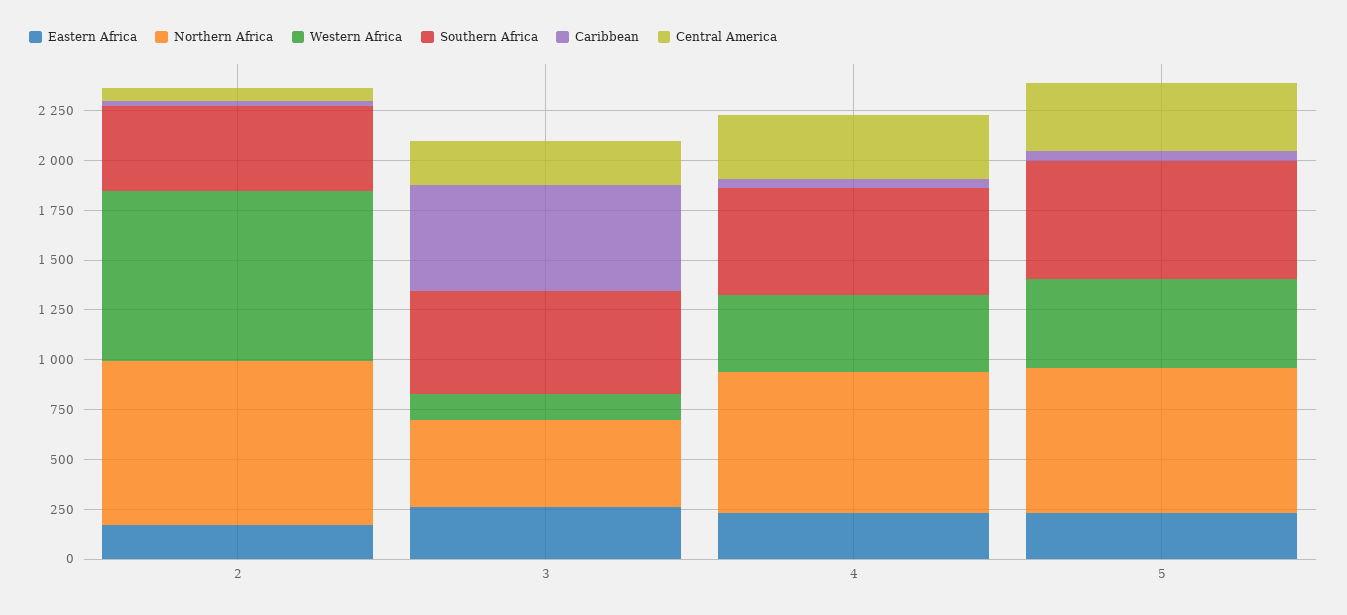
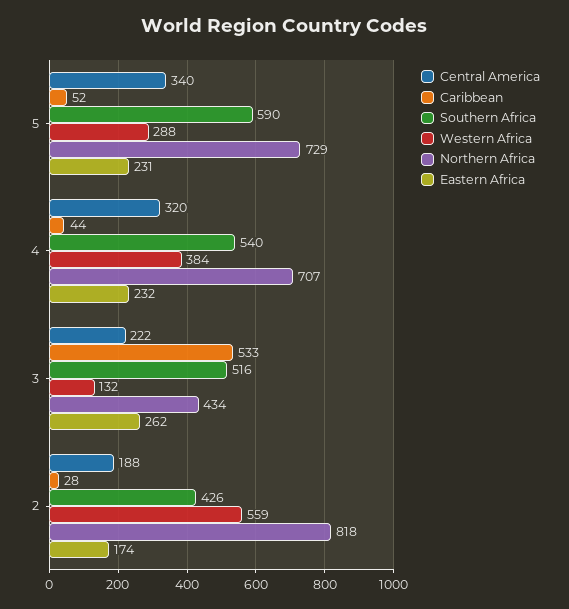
Western Africa, 2: 850 -> 559
Central America, 2: 50 -> 188
Western Africa, 5: 450 -> 288

